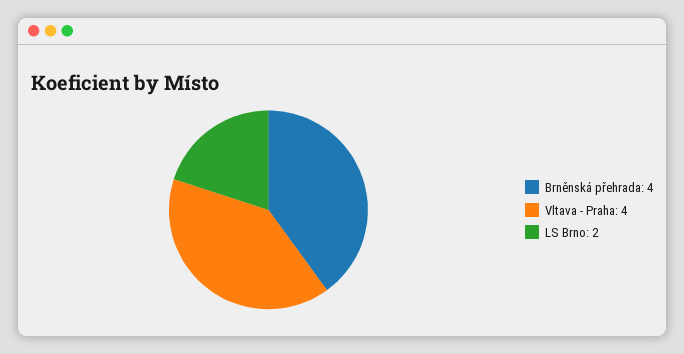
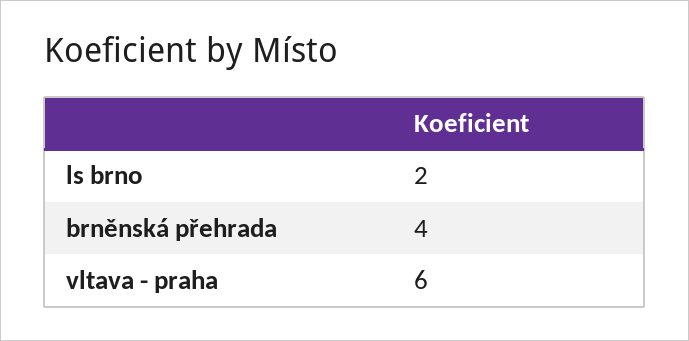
Vltava - Praha: 4 -> 6

